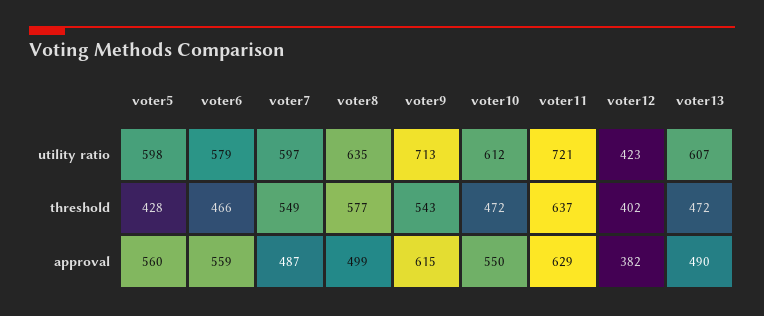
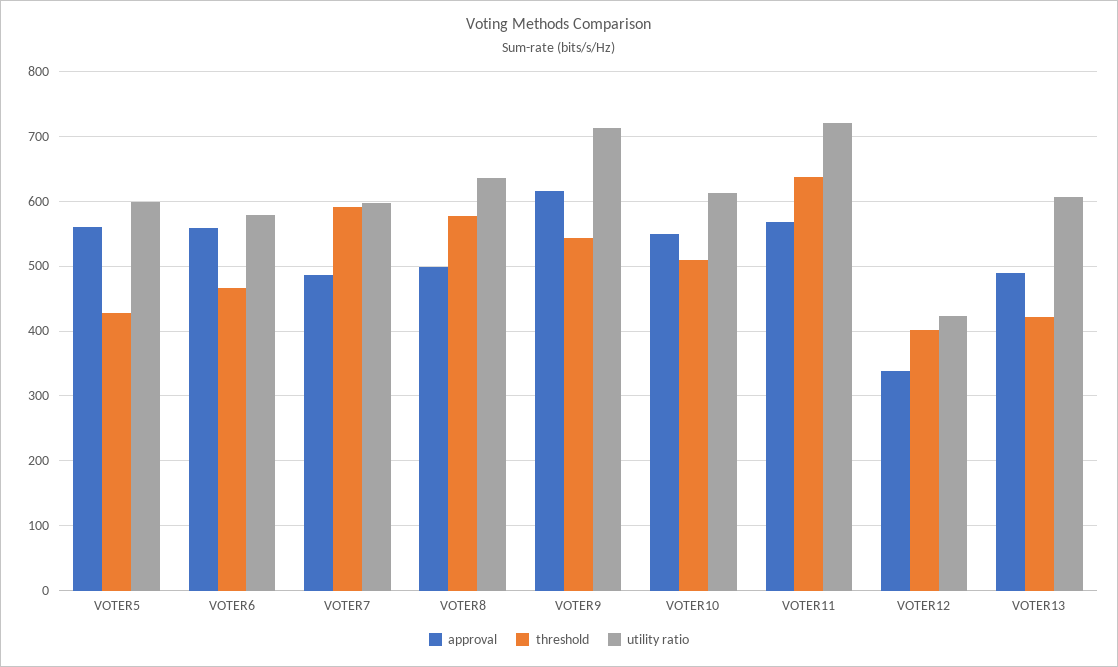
threshold, voter7: 549 -> 590
threshold, voter10: 472 -> 510
threshold, voter13: 472 -> 420
approval, voter11: 629 -> 570
approval, voter12: 382 -> 340

